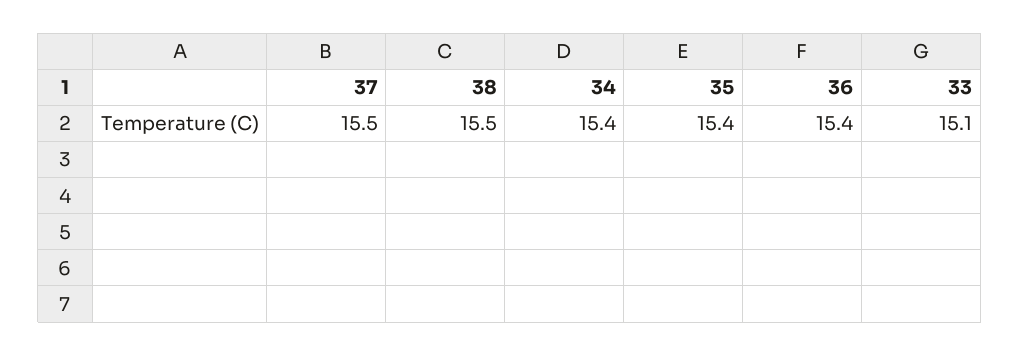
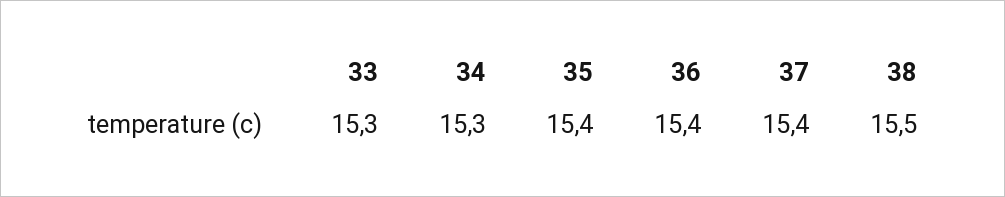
37: 15.5 -> 15.4
34: 15.4 -> 15.3
33: 15.1 -> 15.3

